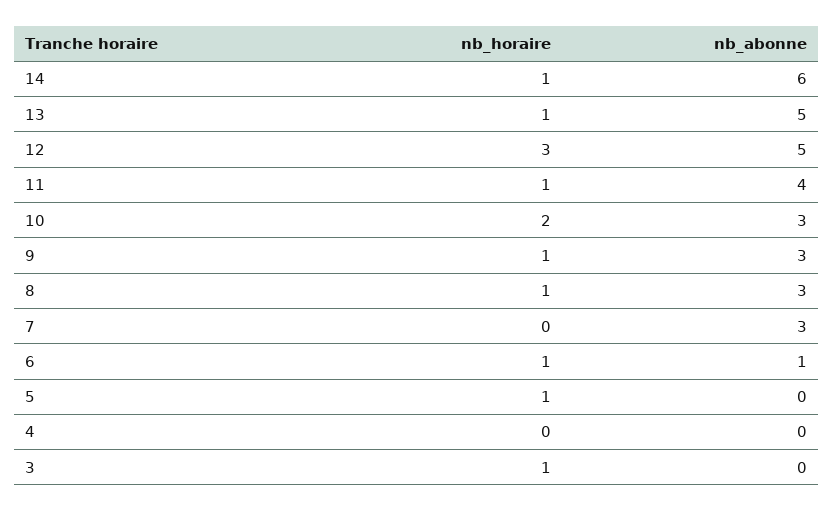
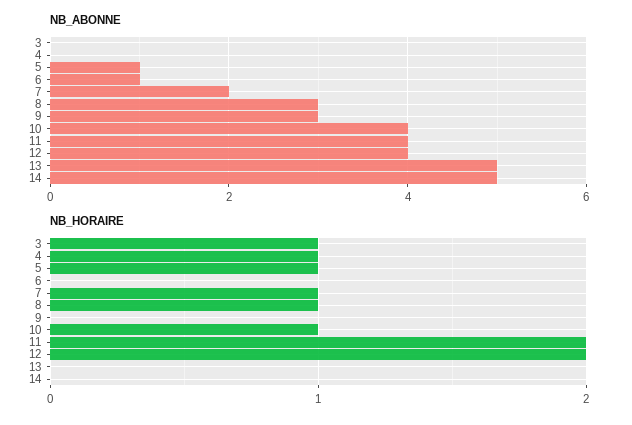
nb_horaire, 14: 1 -> 0
nb_abonne, 14: 6 -> 5
nb_horaire, 13: 1 -> 0
nb_horaire, 12: 3 -> 2
nb_abonne, 12: 5 -> 4
nb_horaire, 11: 1 -> 2
nb_horaire, 10: 2 -> 1
nb_abonne, 10: 3 -> 4
nb_horaire, 9: 1 -> 0
nb_horaire, 7: 0 -> 1
nb_abonne, 7: 3 -> 2
nb_horaire, 6: 1 -> 0
nb_abonne, 5: 0 -> 1
nb_horaire, 4: 0 -> 1

